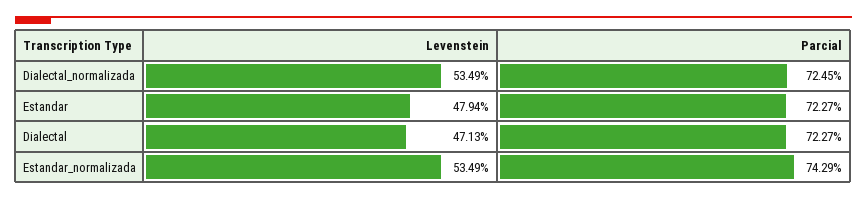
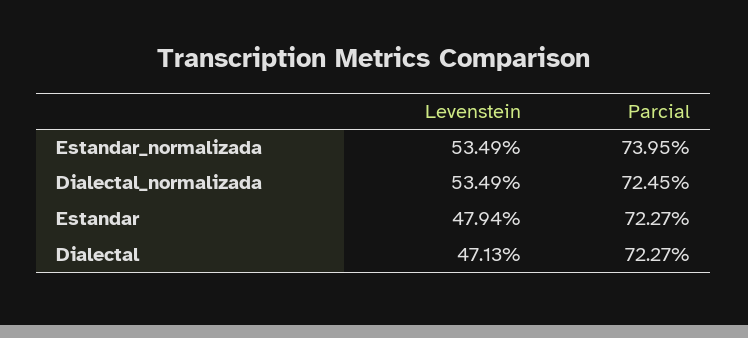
Parcial, Estandar_normalizada: 74.29 -> 73.95

